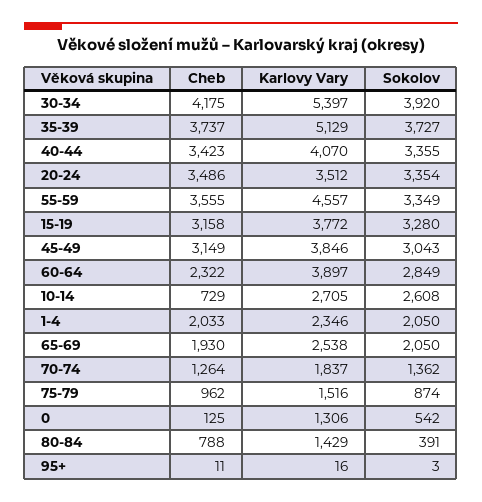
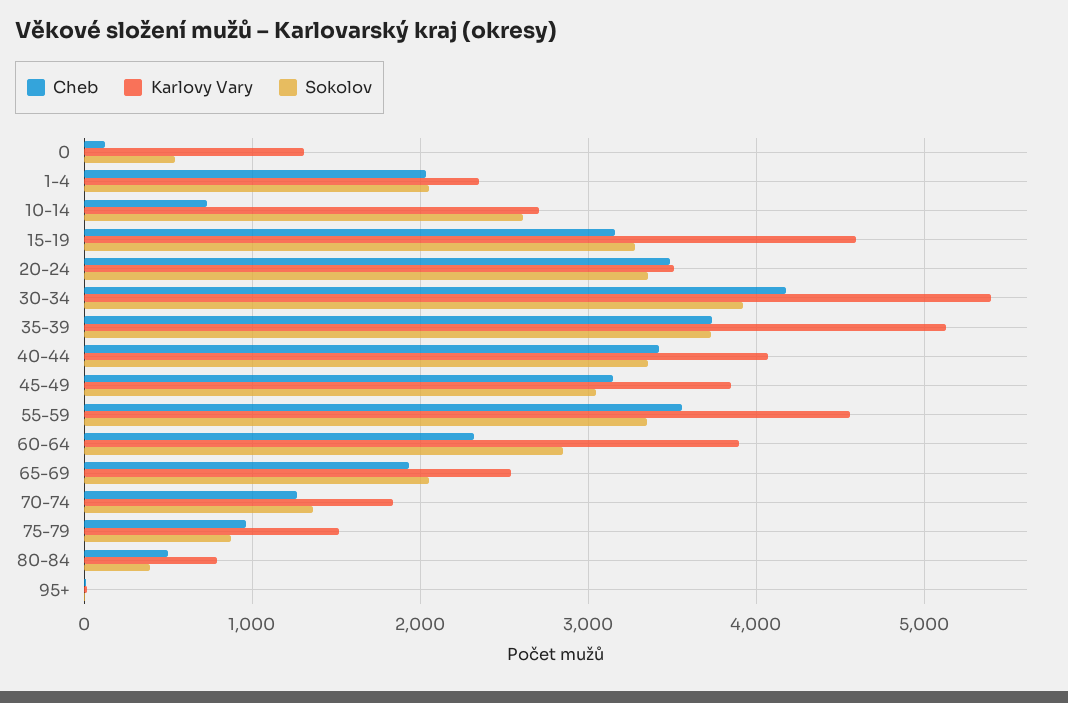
Karlovy Vary, 15-19: 3772 -> 4600
Cheb, 80-84: 788 -> 500
Karlovy Vary, 80-84: 1429 -> 800

